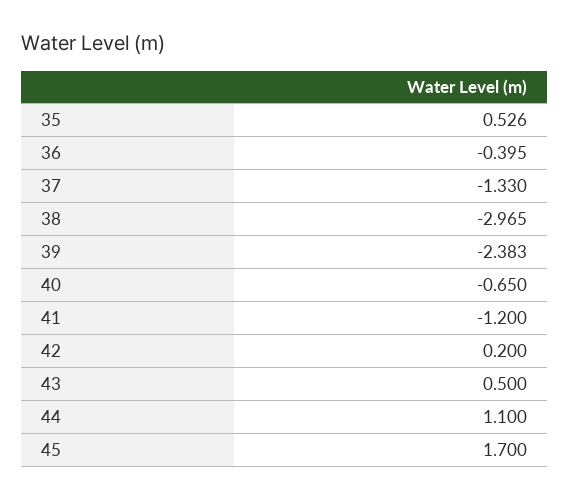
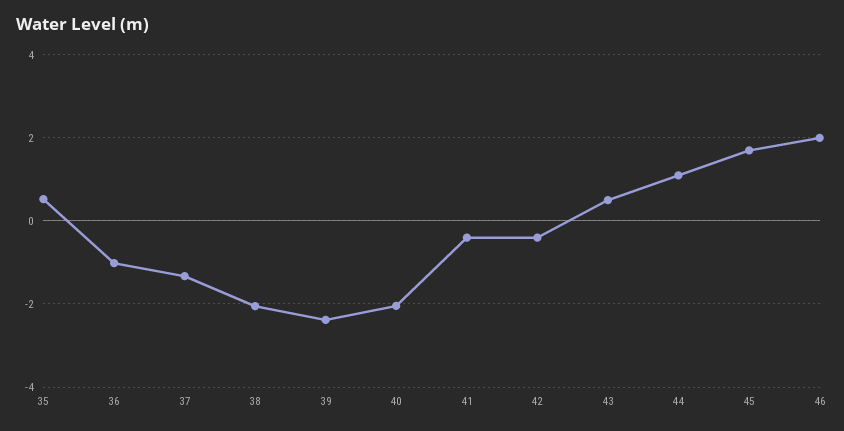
36: -0.395 -> -1
38: -2.965 -> -2
40: -0.65 -> -2
41: -1.2 -> -0.4
42: 0.2 -> -0.4
46: none -> 2

